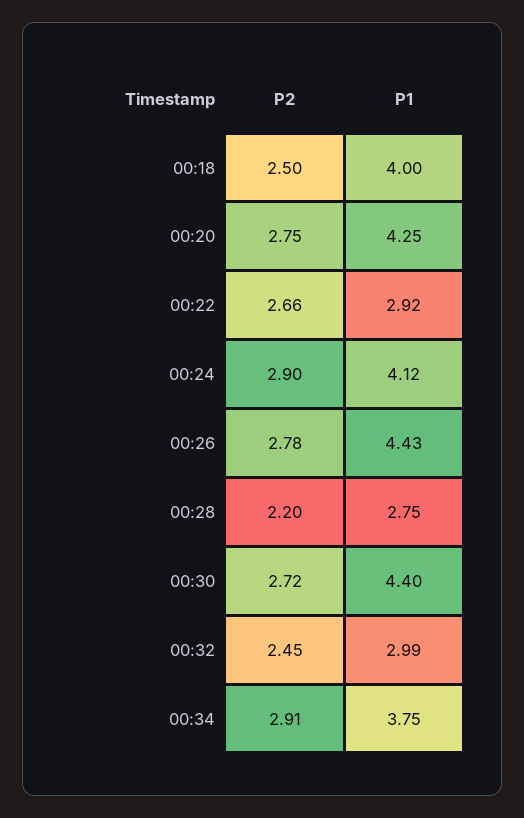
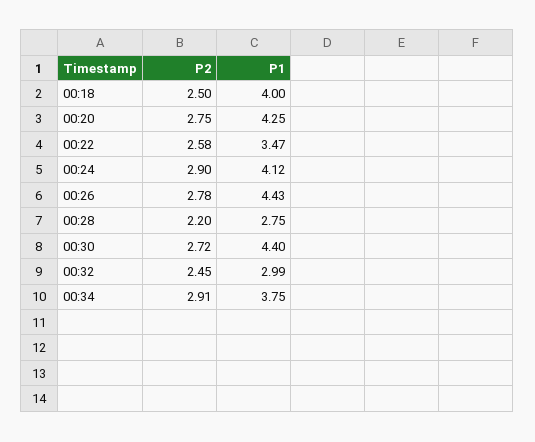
P2, 00:22: 2.66 -> 2.58
P1, 00:22: 2.92 -> 3.47

